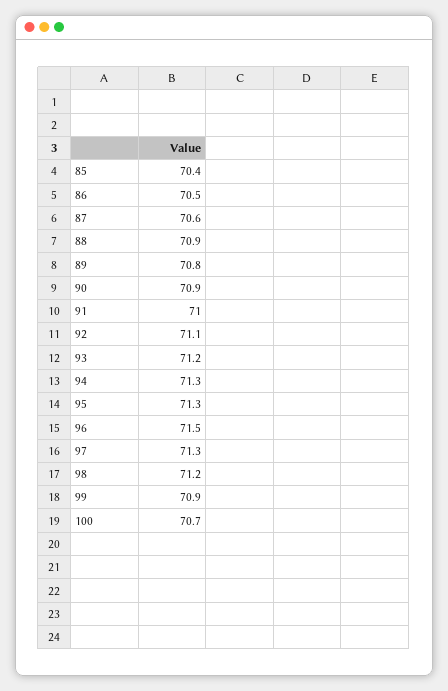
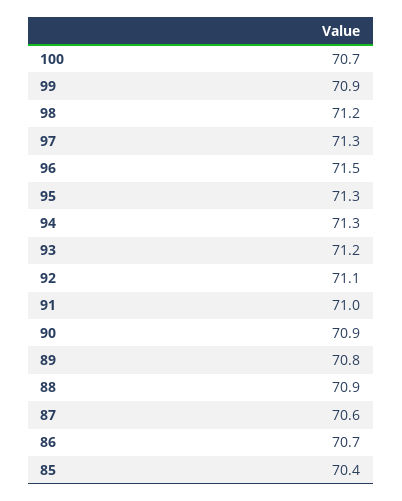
86: 70.5 -> 70.7

